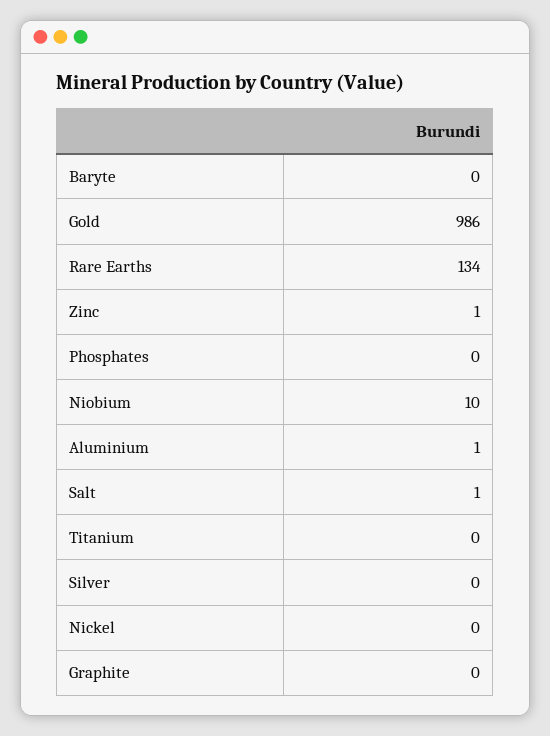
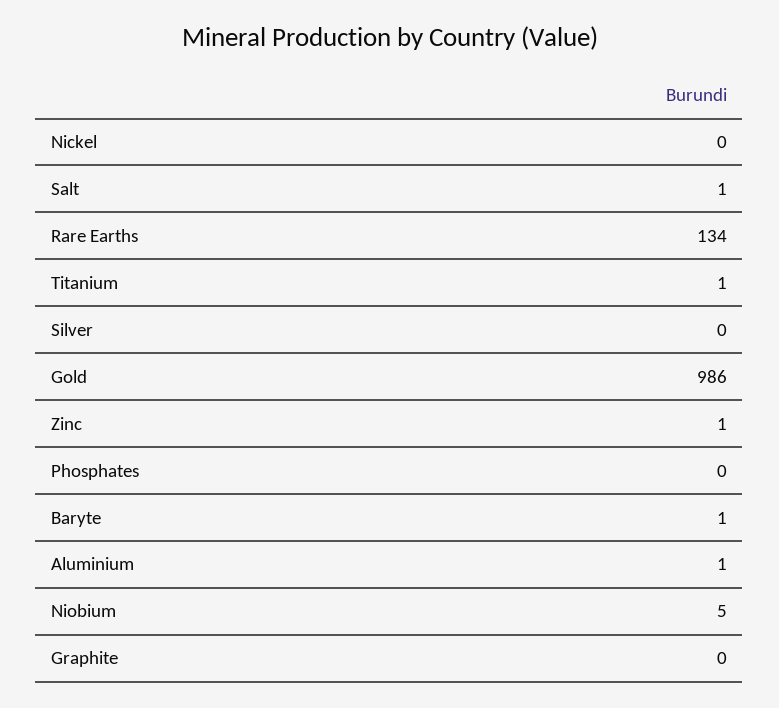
Baryte: 0 -> 1
Niobium: 10 -> 5
Titanium: 0 -> 1

